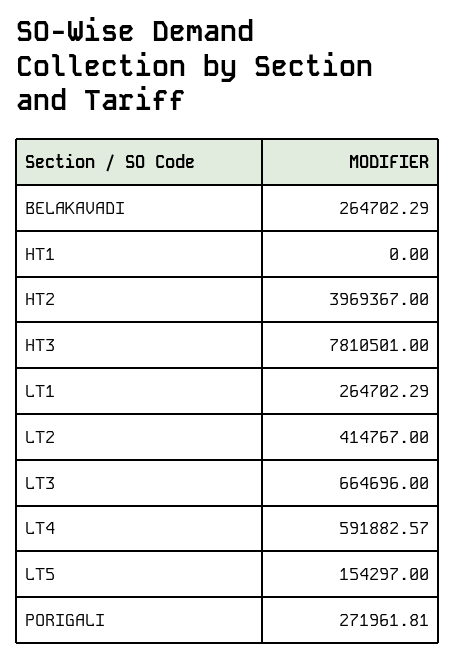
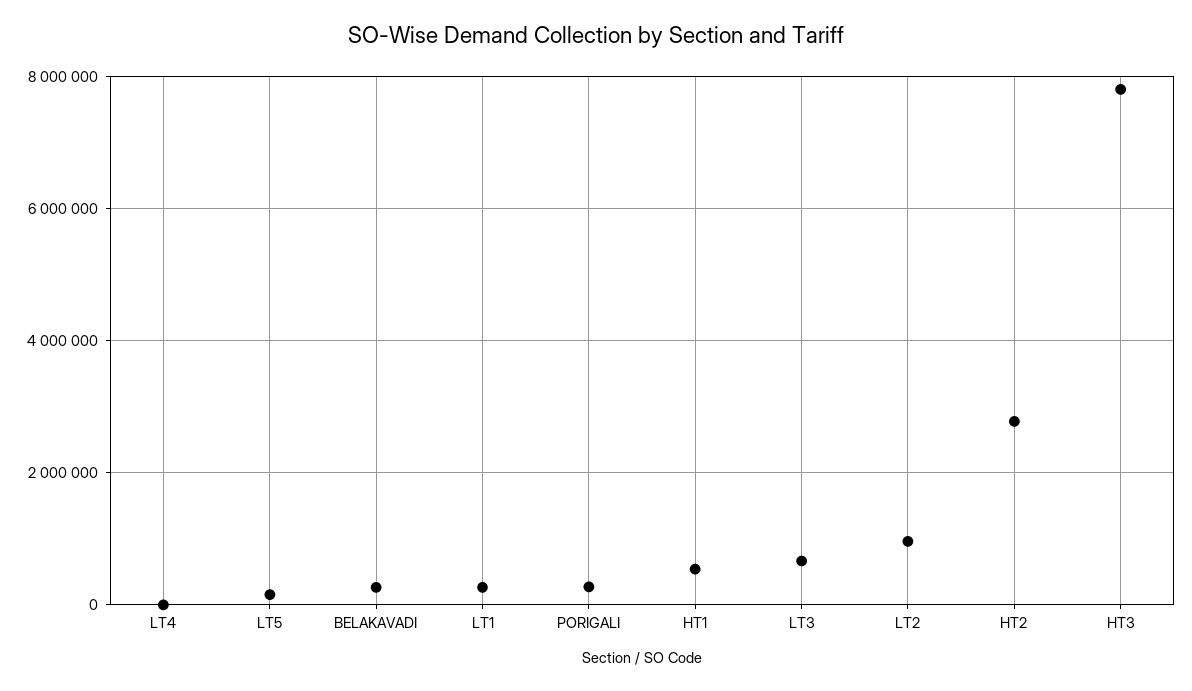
HT1: 0 -> 600000
HT2: 3969367 -> 2800000
LT2: 414767 -> 1000000
LT4: 591882.57 -> 0

